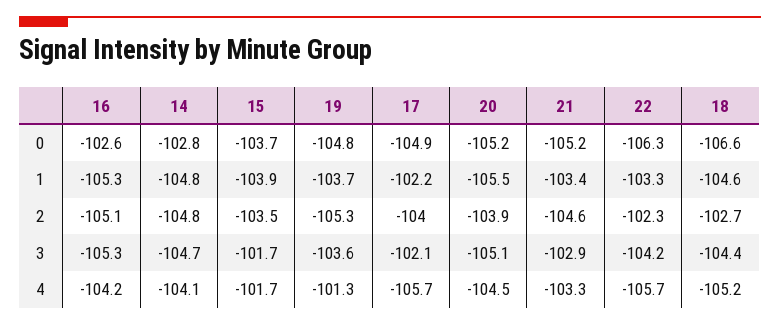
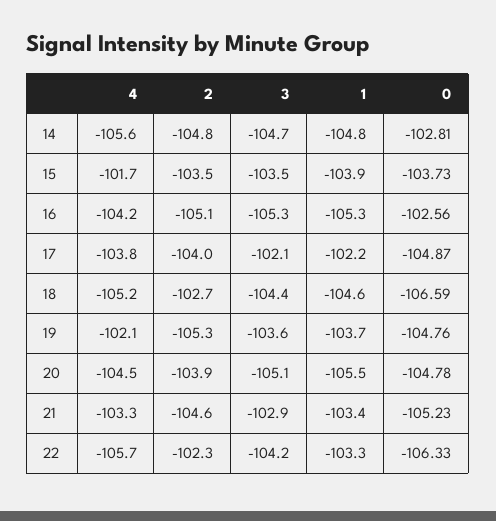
20, 0: -105.2 -> -104.78
15, 3: -101.7 -> -103.5
14, 4: -104.1 -> -105.6
19, 4: -101.3 -> -102.1
17, 4: -105.7 -> -103.8

